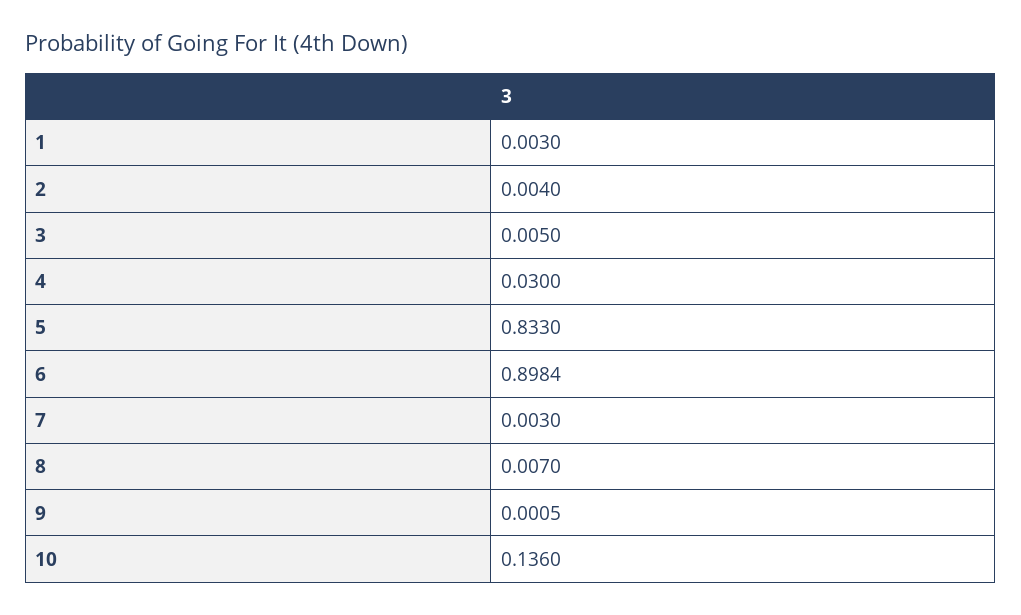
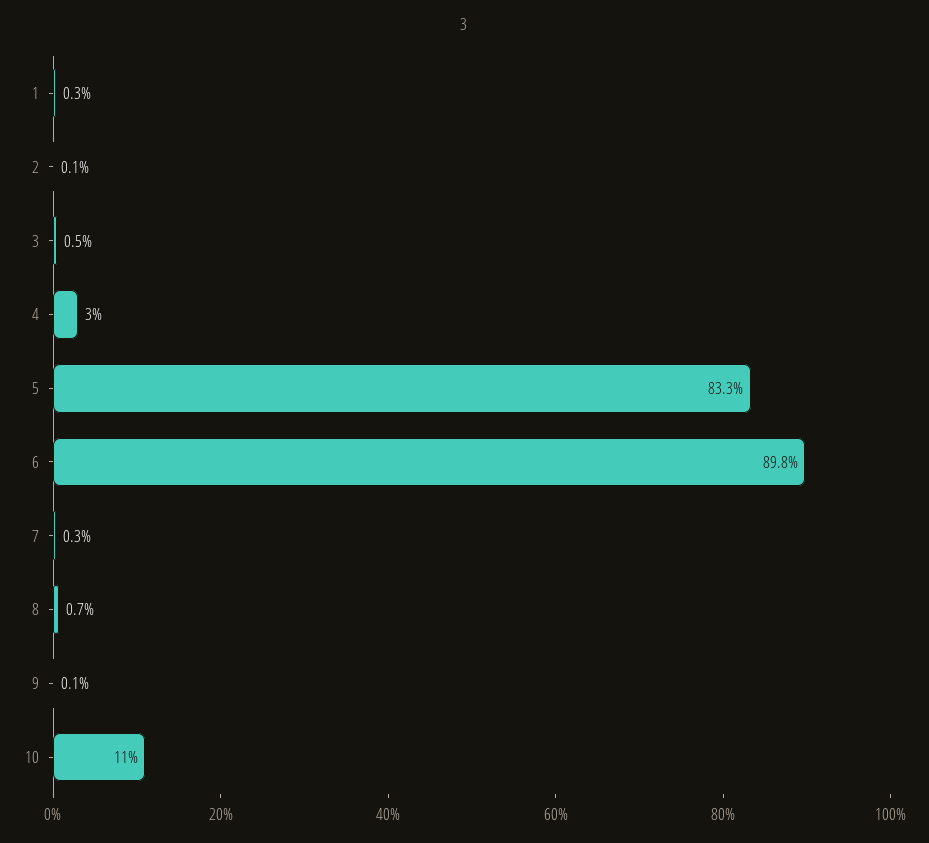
2: 0.004 -> 0.001
10: 0.136 -> 0.11

